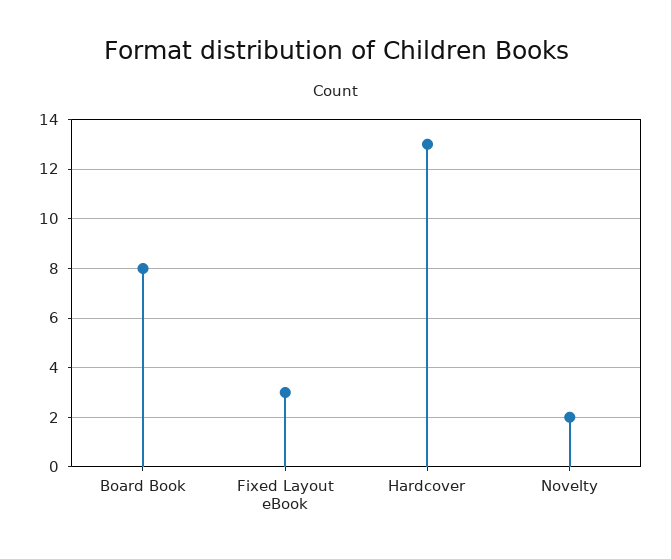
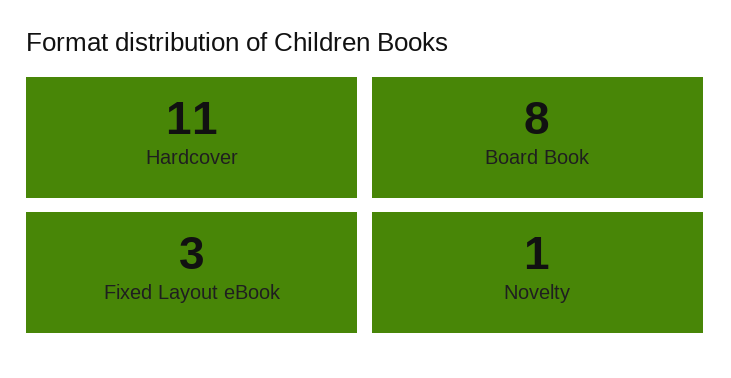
Hardcover: 13 -> 11
Novelty: 2 -> 1

